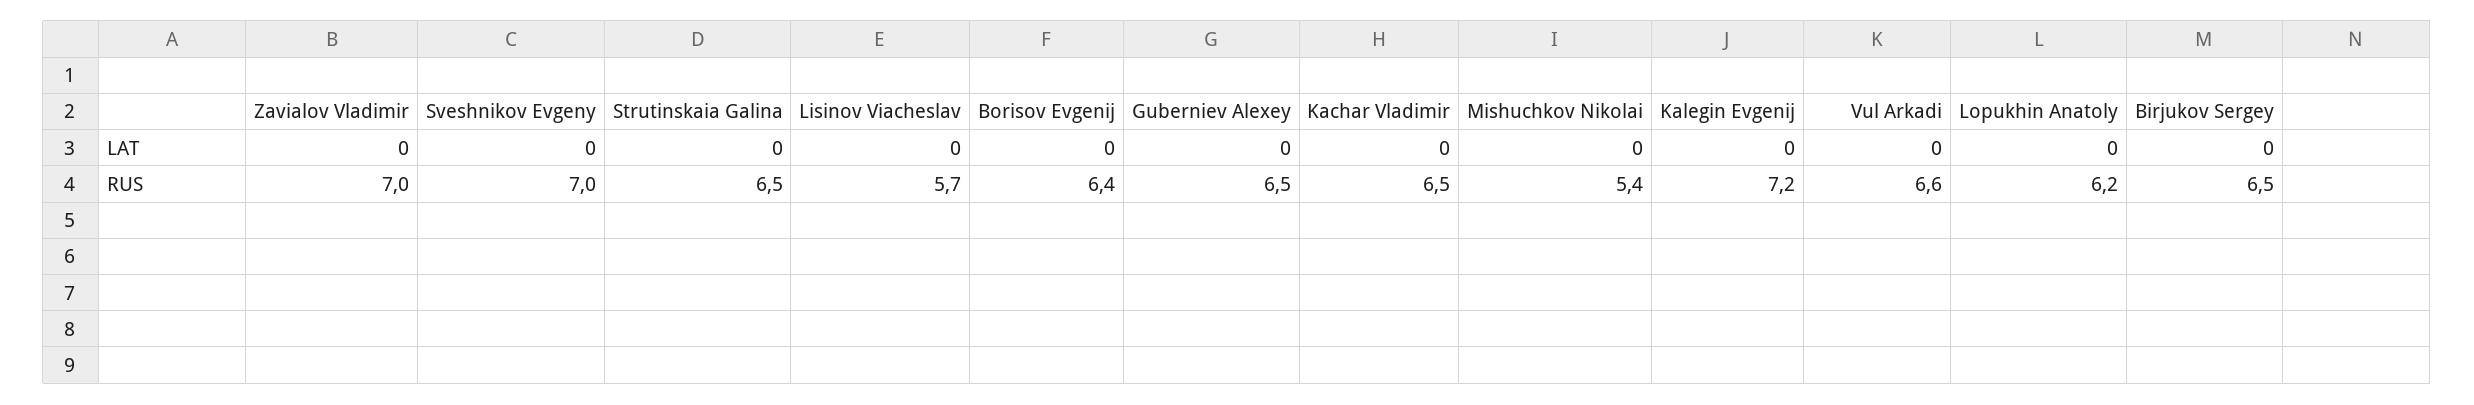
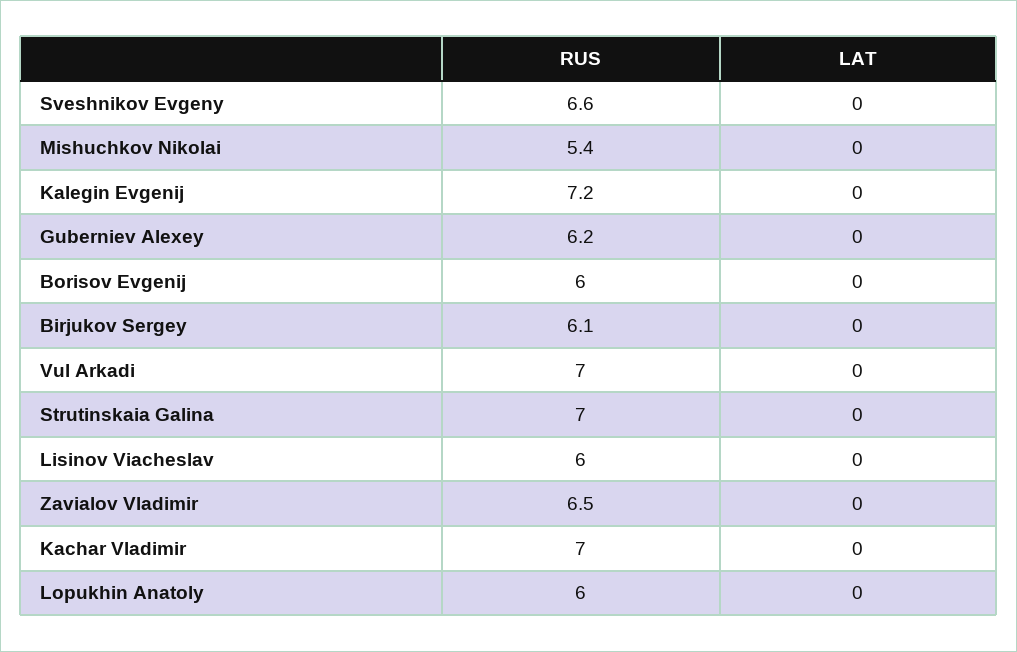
Zavialov Vladimir, RUS: 7 -> 6.5
Sveshnikov Evgeny, RUS: 7 -> 6.6
Strutinskaia Galina, RUS: 6.5 -> 7
Lisinov Viacheslav, RUS: 5.7 -> 6
Borisov Evgenij, RUS: 6.4 -> 6
Guberniev Alexey, RUS: 6.5 -> 6.2
Kachar Vladimir, RUS: 6.5 -> 7
Vul Arkadi, RUS: 6.6 -> 7
Lopukhin Anatoly, RUS: 6.2 -> 6
Birjukov Sergey, RUS: 6.5 -> 6.1

